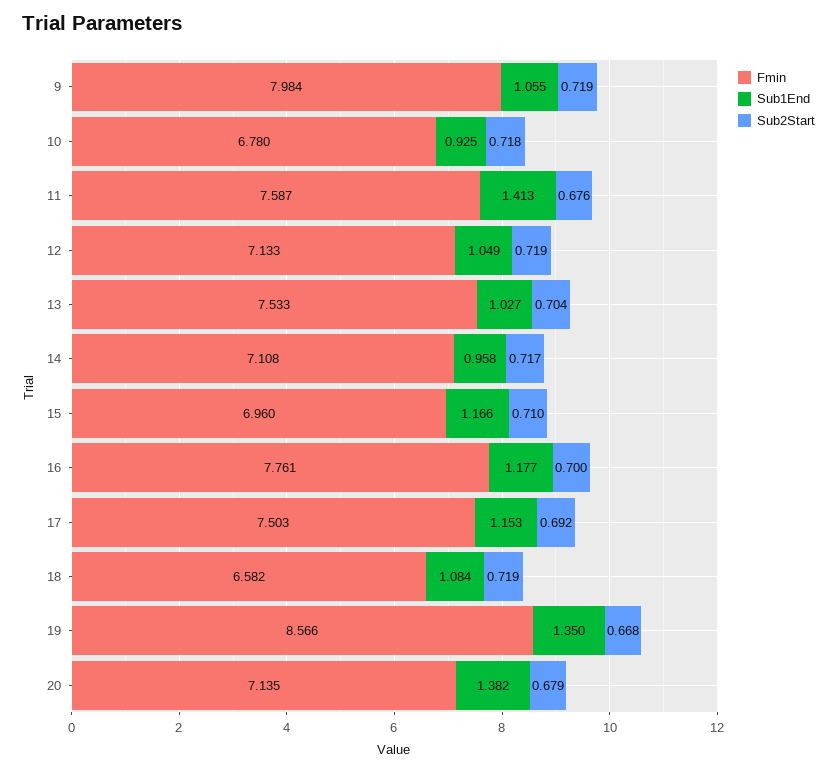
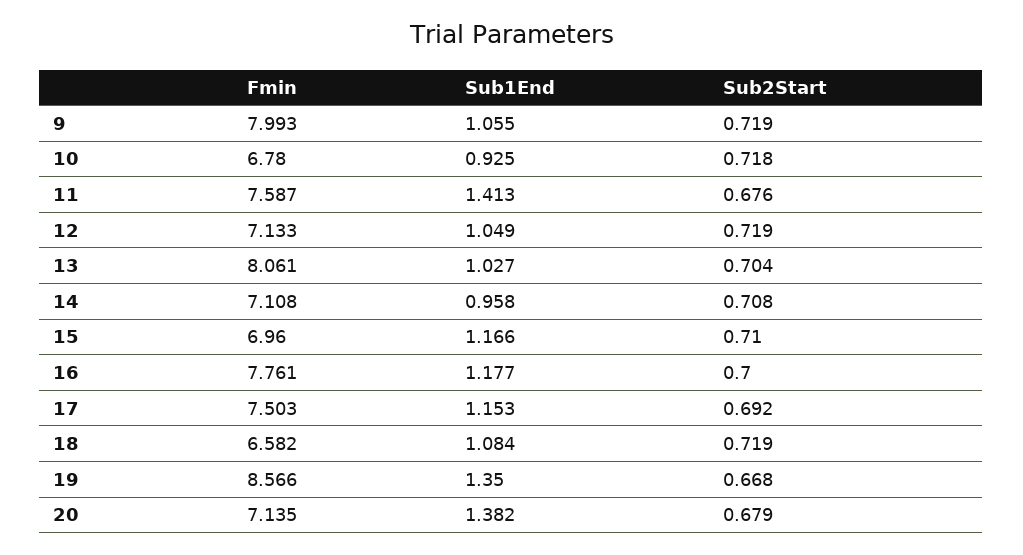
Fmin, 9: 7.984 -> 7.993
Fmin, 13: 7.533 -> 8.061
Sub2Start, 14: 0.717 -> 0.708

